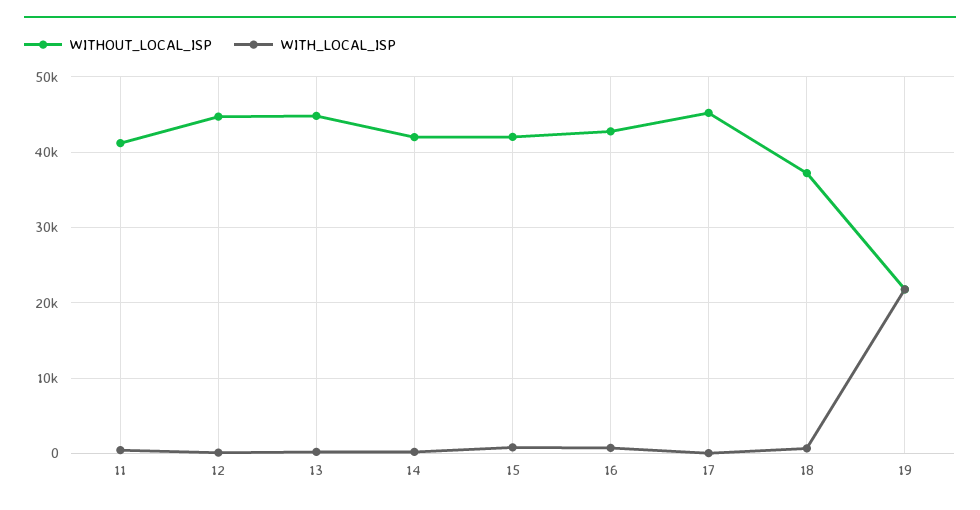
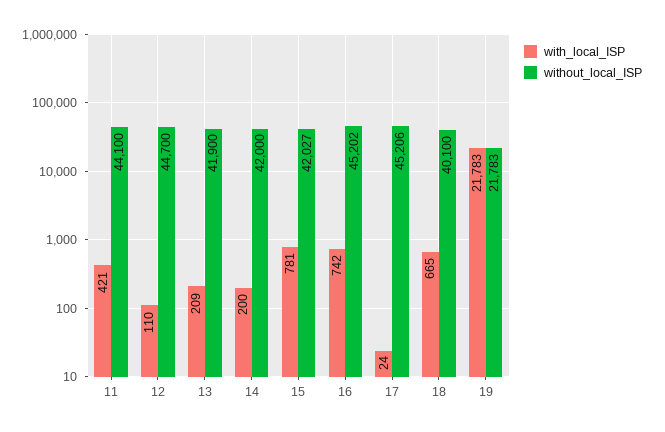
WITHOUT_LOCAL_ISP, 11: 41000 -> 44100
WITHOUT_LOCAL_ISP, 13: 45000 -> 41900
WITHOUT_LOCAL_ISP, 16: 43000 -> 45202
WITHOUT_LOCAL_ISP, 18: 37000 -> 40100

